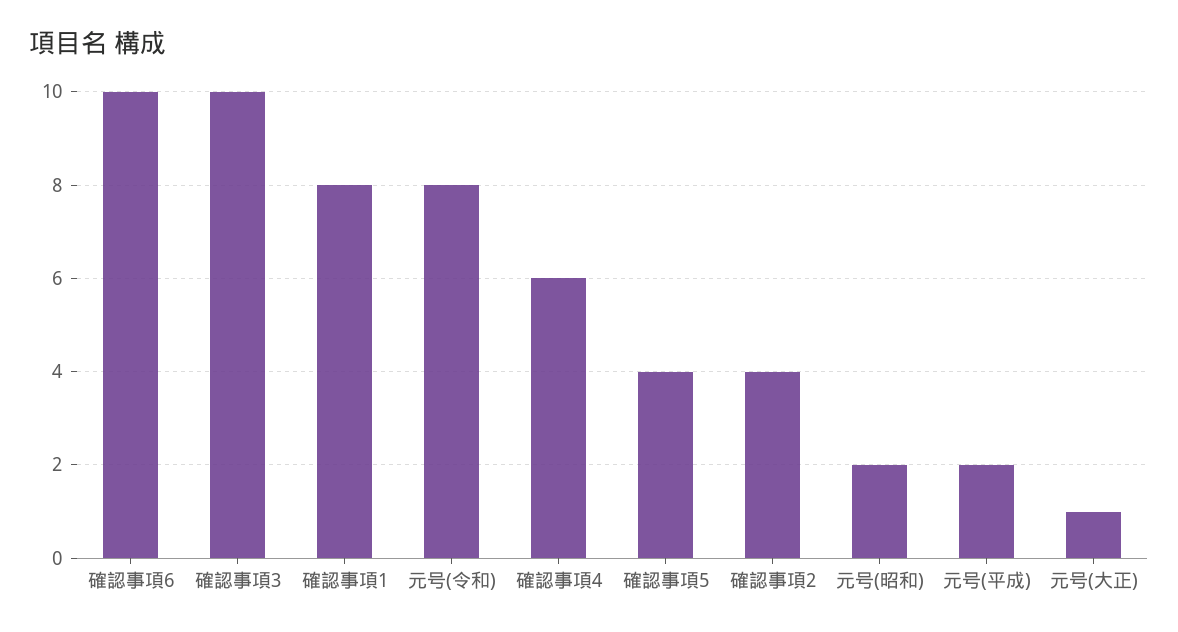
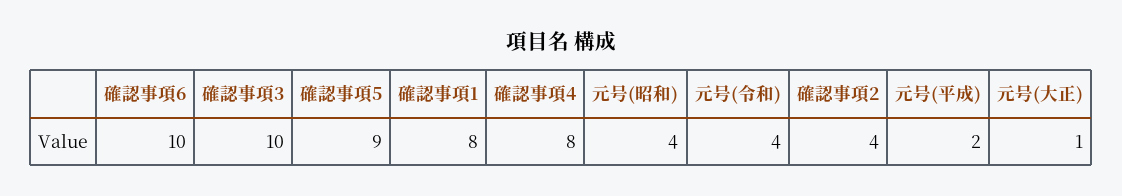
元号(令和): 8 -> 4
確認事項4: 6 -> 8
確認事項5: 4 -> 9
元号(昭和): 2 -> 4

